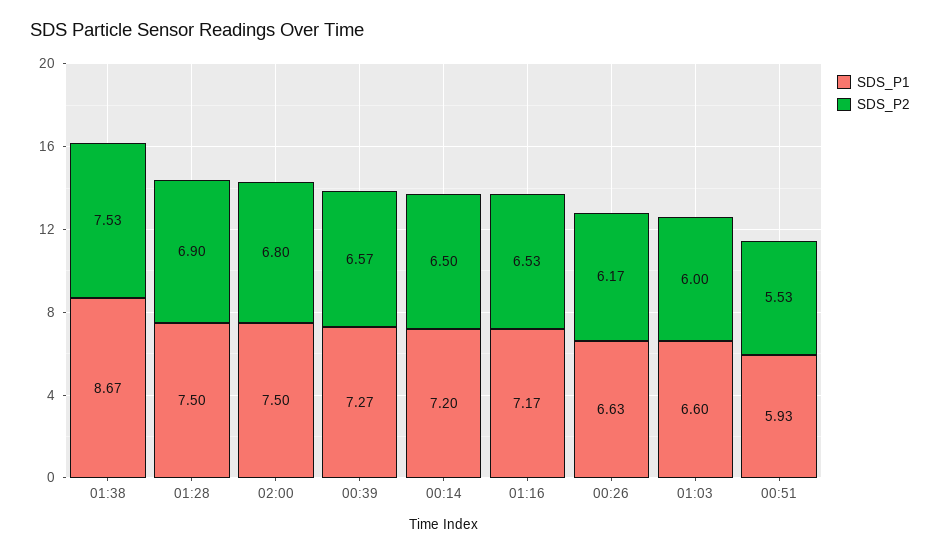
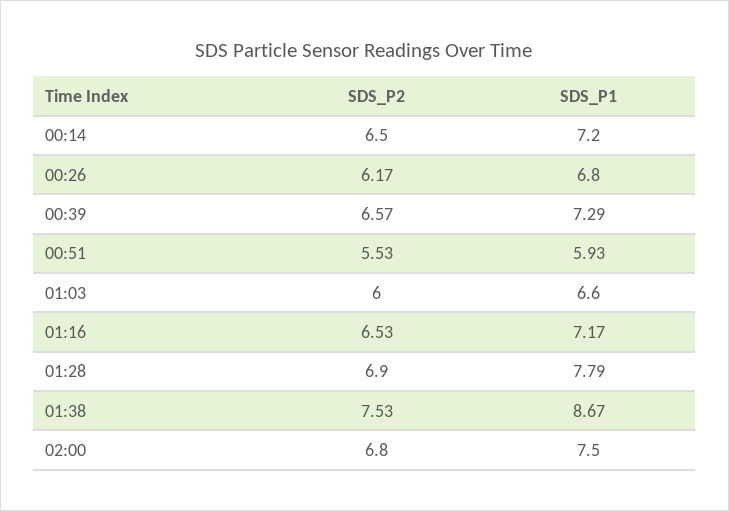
SDS_P1, 01:28: 7.5 -> 7.79
SDS_P1, 00:39: 7.27 -> 7.29
SDS_P1, 00:26: 6.63 -> 6.8

